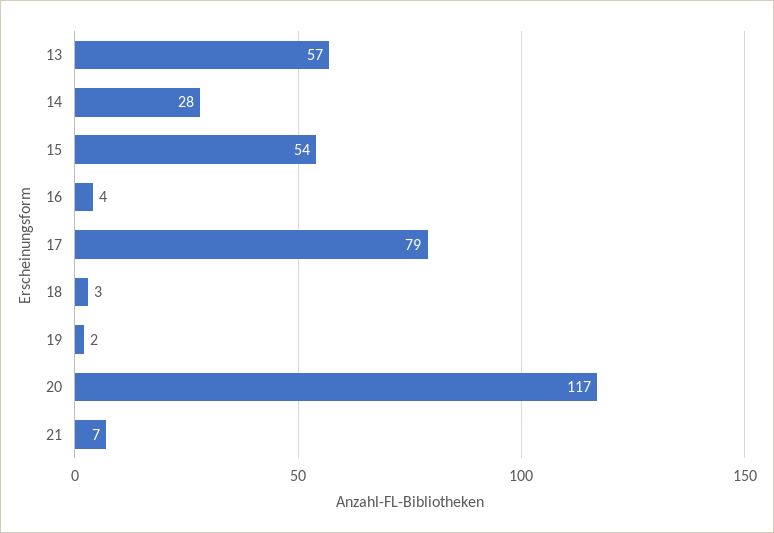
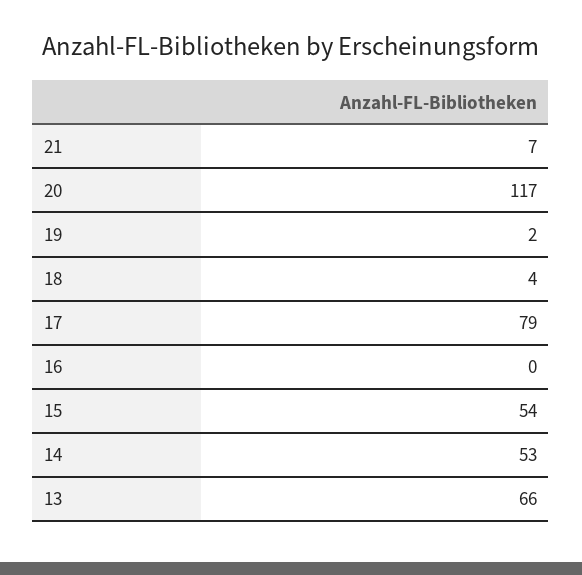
13: 57 -> 66
14: 28 -> 53
16: 4 -> 0
18: 3 -> 4

